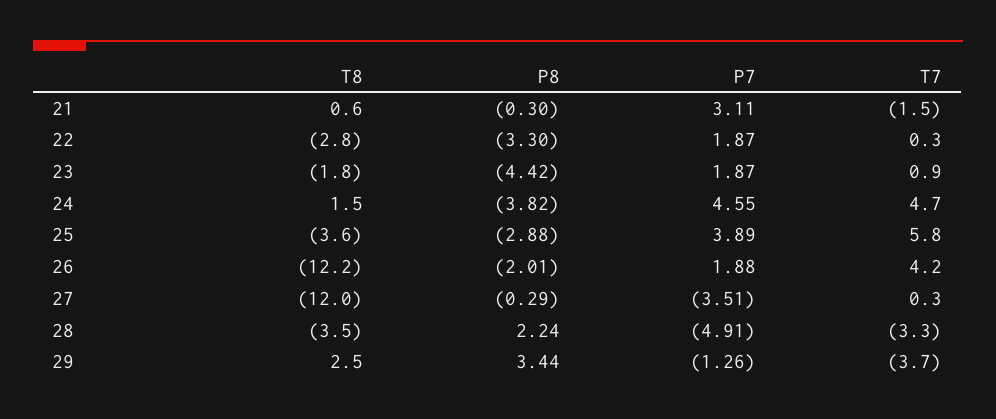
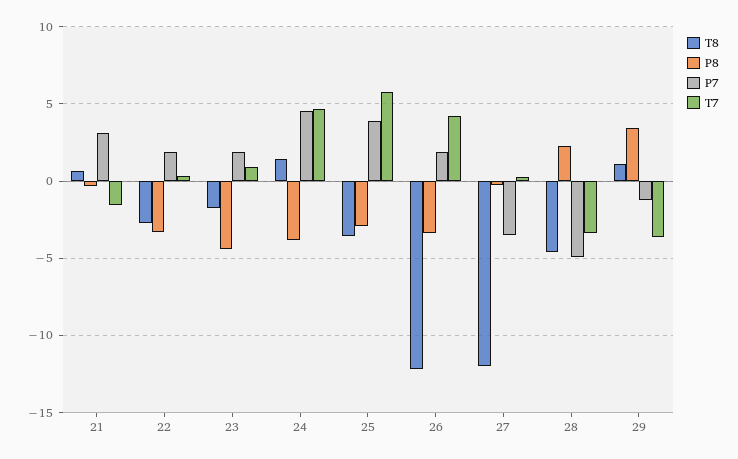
P8, 26: -2.01 -> -3.5
T8, 28: -3.5 -> -4.5
T8, 29: 2.5 -> 1

